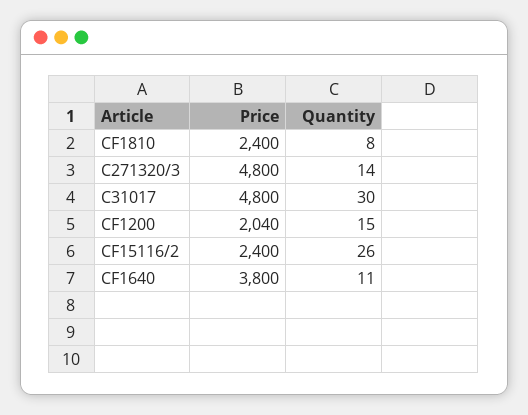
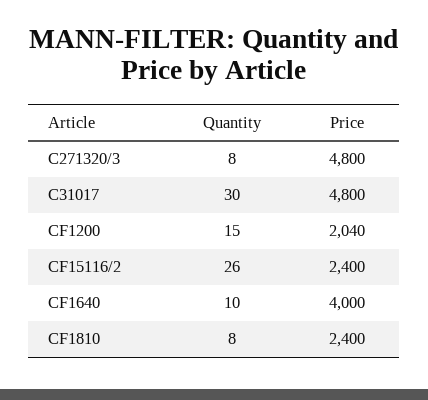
Quantity, C271320/3: 14 -> 8
Price, CF1640: 3800 -> 4000
Quantity, CF1640: 11 -> 10

